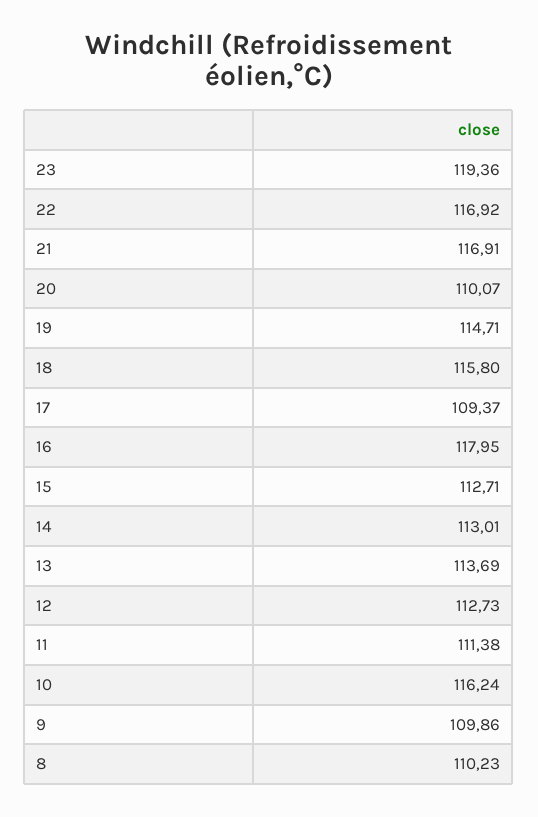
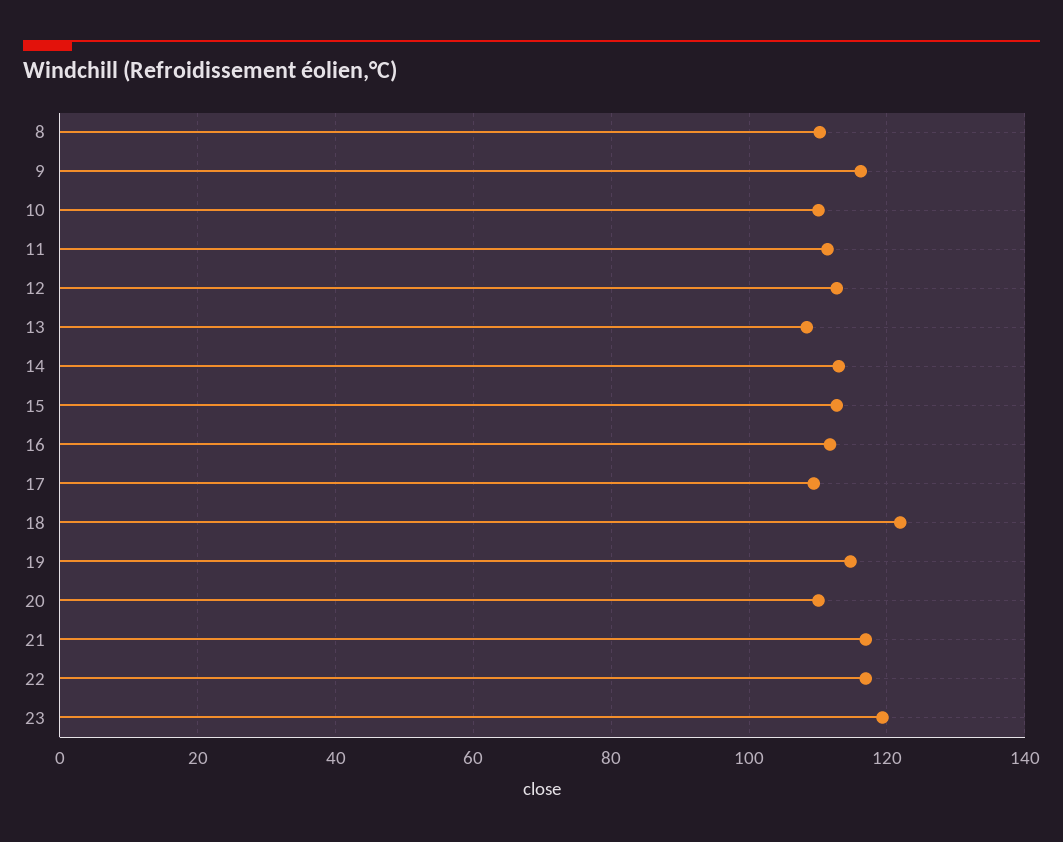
18: 115.8 -> 122
16: 117.95 -> 112
13: 113.69 -> 108
10: 116.24 -> 110
9: 109.86 -> 116

